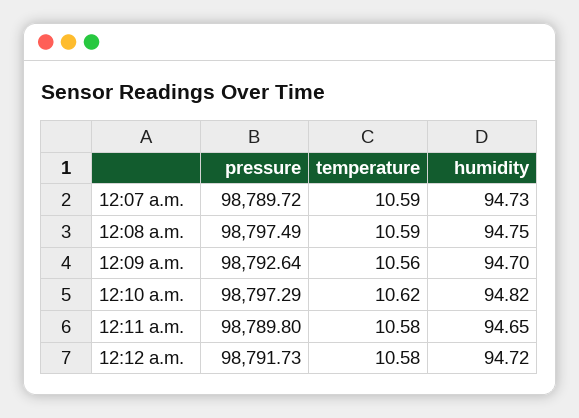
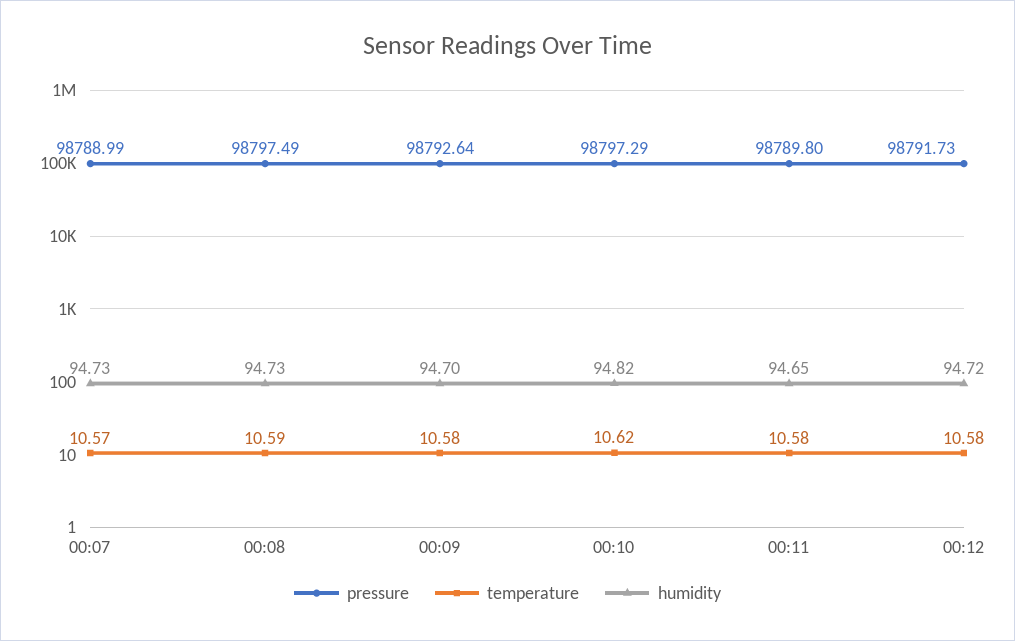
pressure, 12:07 a.m.: 98789.72 -> 98788.99
temperature, 12:07 a.m.: 10.59 -> 10.57
humidity, 12:08 a.m.: 94.75 -> 94.73
temperature, 12:09 a.m.: 10.56 -> 10.58

